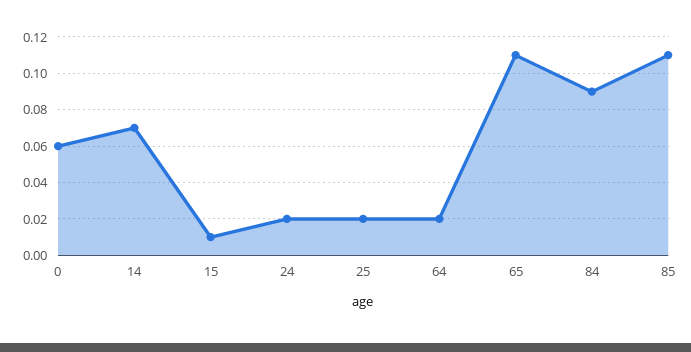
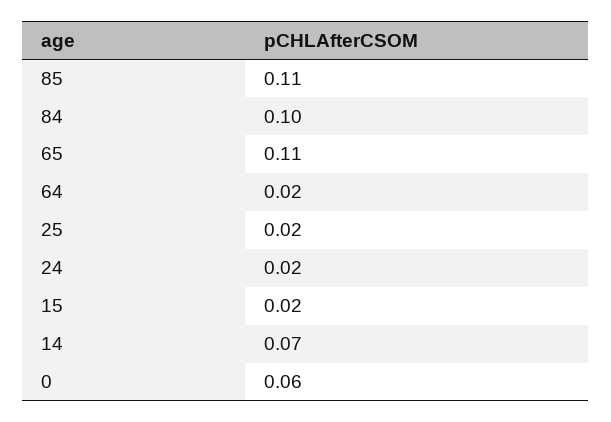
15: 0.01 -> 0.02
84: 0.09 -> 0.1

